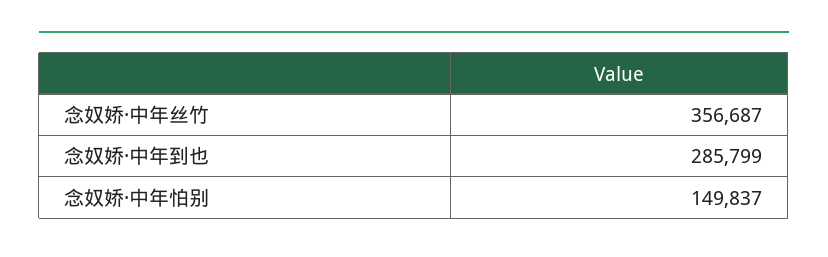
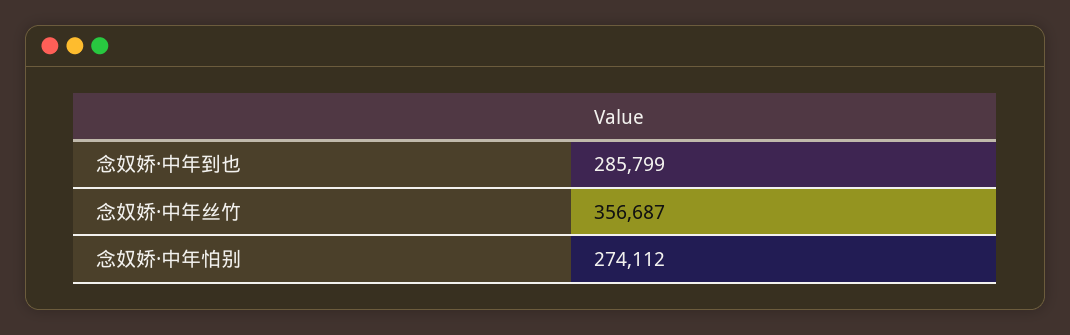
念奴娇·中年怕别: 149837 -> 274112

